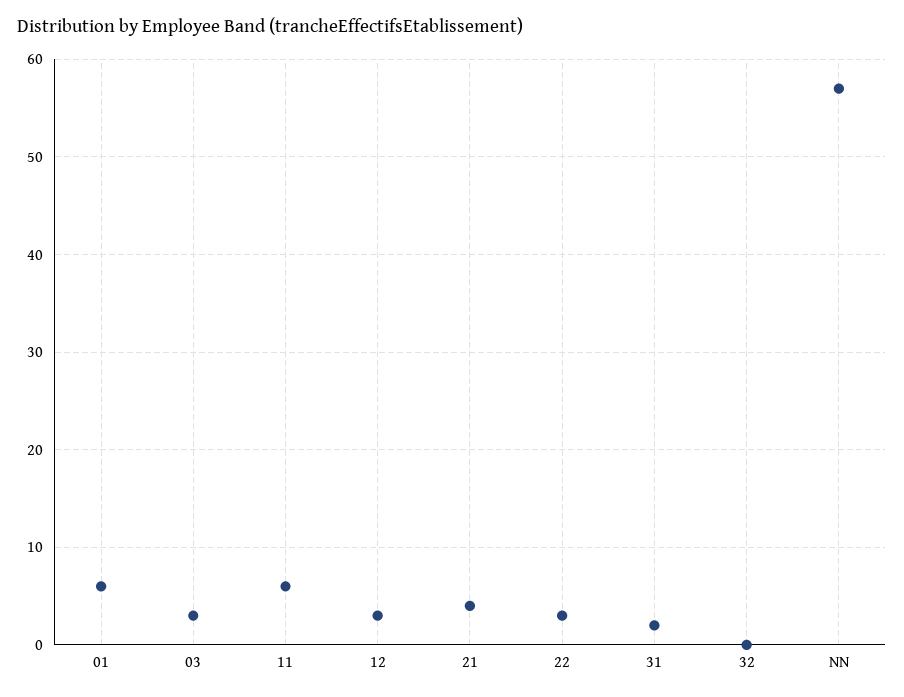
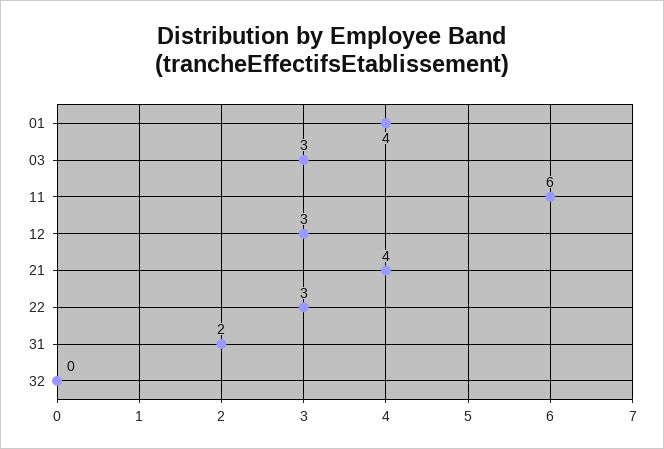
01: 6 -> 4
NN: 57 -> none

